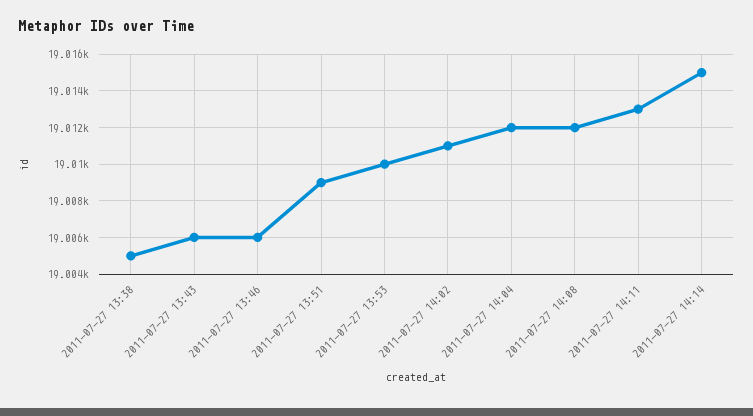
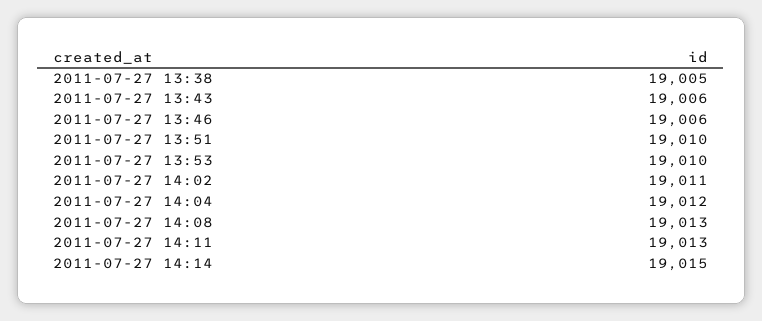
2011-07-27 13:51: 19009 -> 19010
2011-07-27 14:08: 19012 -> 19013

